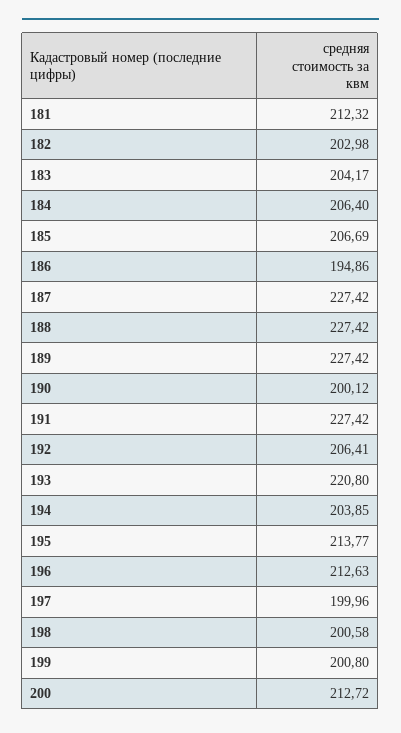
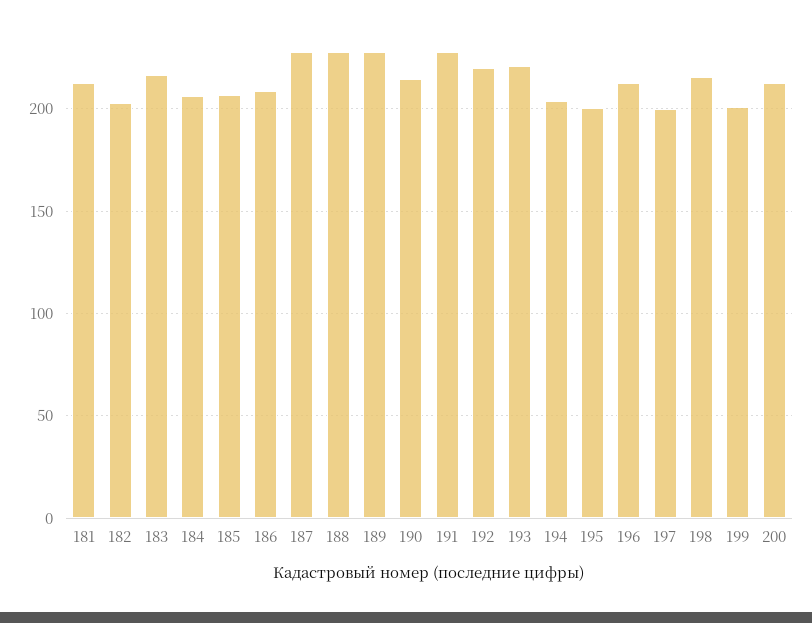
183: 204.17 -> 215
186: 194.86 -> 210
190: 200.12 -> 215
192: 206.41 -> 220
195: 213.77 -> 200
198: 200.58 -> 215

